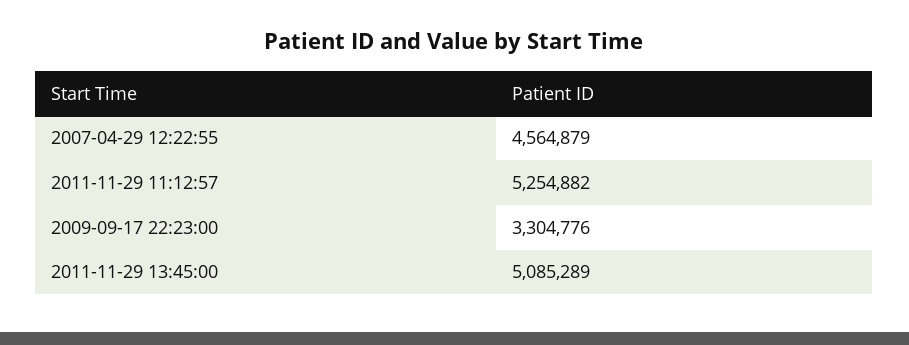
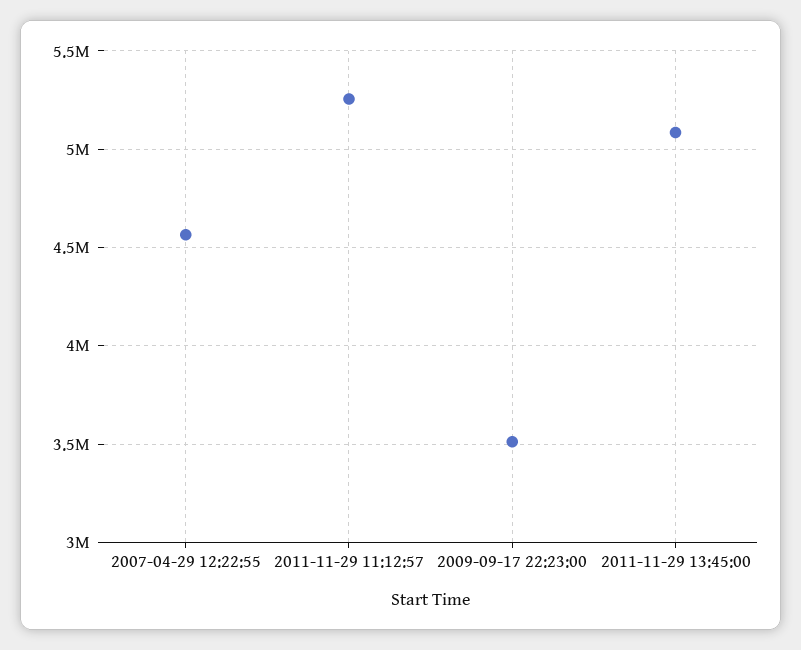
2009-09-17 22:23:00: 3304776 -> 3500000

